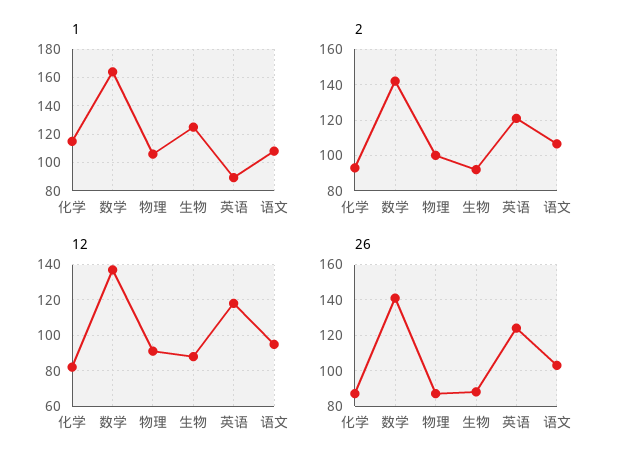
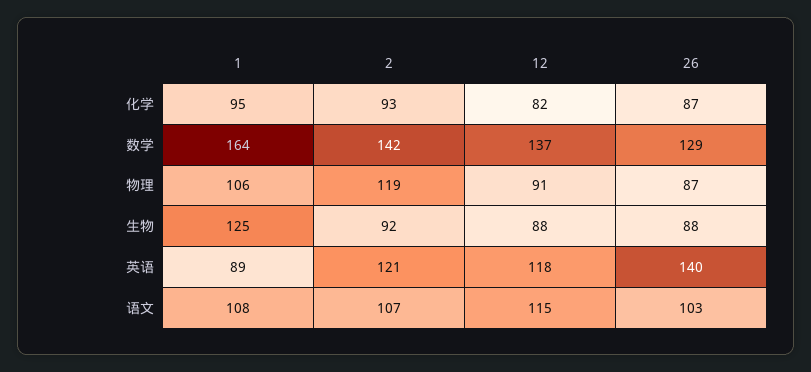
1, 化学: 115 -> 95
2, 物理: 100 -> 119
12, 语文: 95 -> 115
26, 数学: 140 -> 129
26, 英语: 125 -> 140

